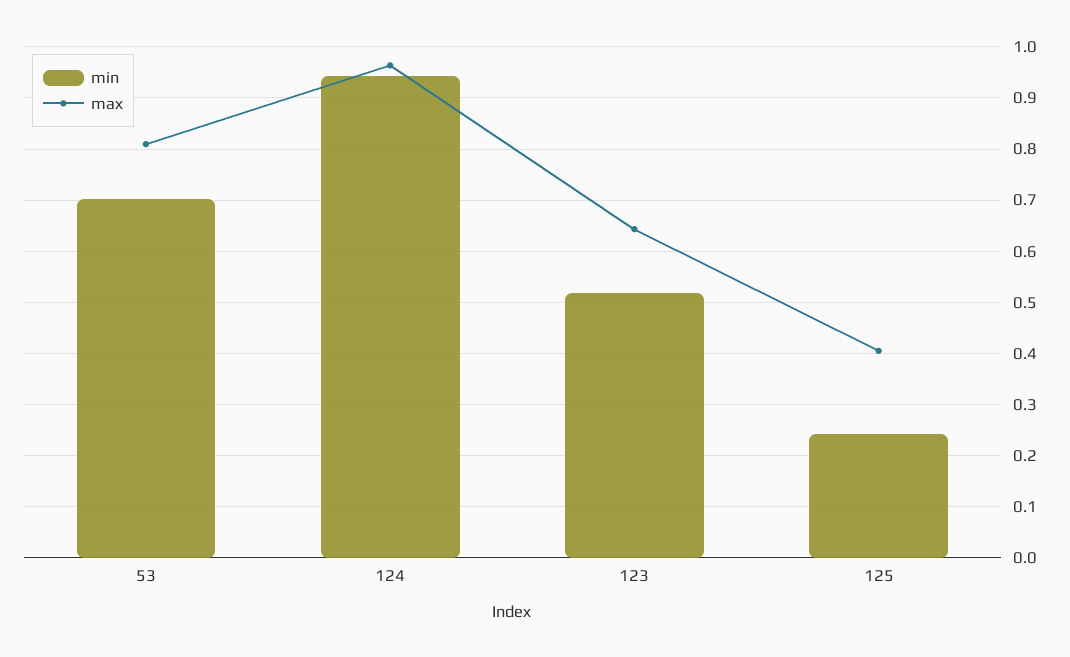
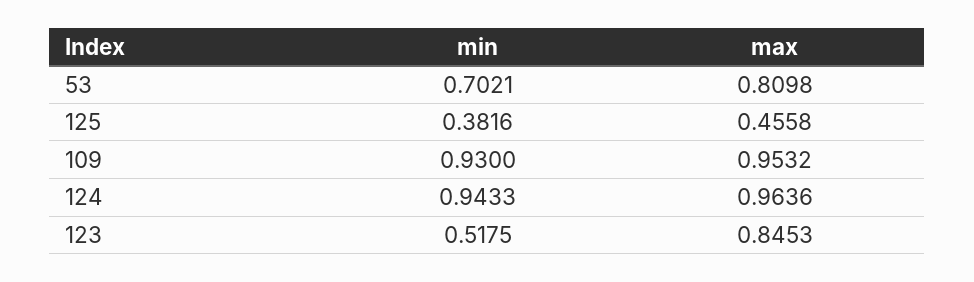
max, 123: 0.64 -> 0.8453
min, 125: 0.24 -> 0.3816
max, 125: 0.4 -> 0.4558
min, 109: none -> 0.93
max, 109: none -> 0.9532

